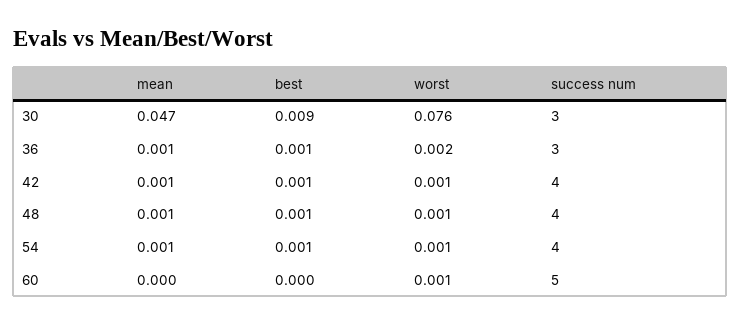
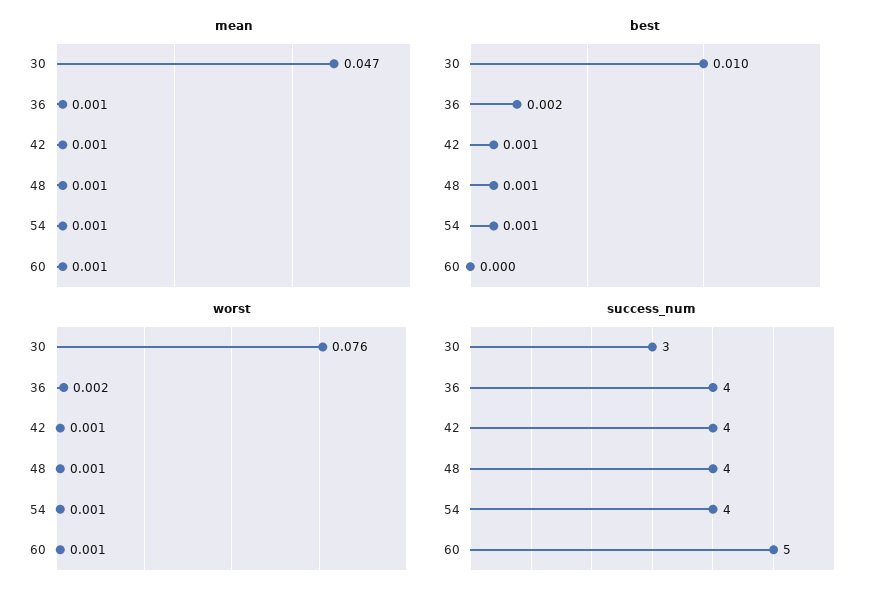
best, 30: 0.009 -> 0.01
best, 36: 0.001 -> 0.002
success num, 36: 3 -> 4
mean, 60: 0 -> 0.001

